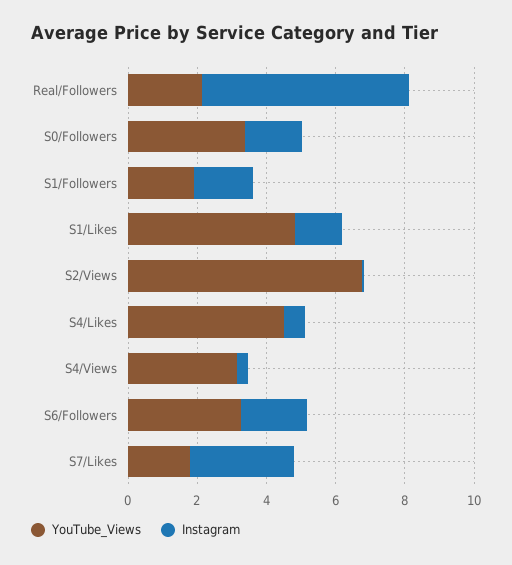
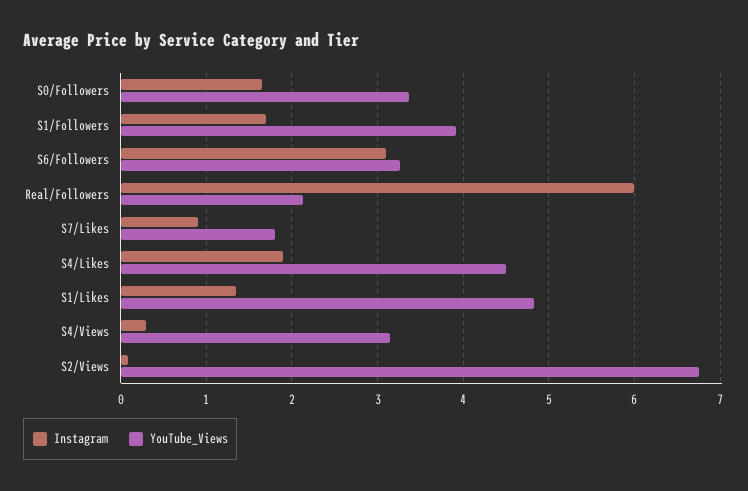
YouTube_Views, S1/Followers: 2 -> 3.9
Instagram, S4/Likes: 0.5 -> 1.9
Instagram, S6/Followers: 2 -> 3.1
Instagram, S7/Likes: 3 -> 0.9

